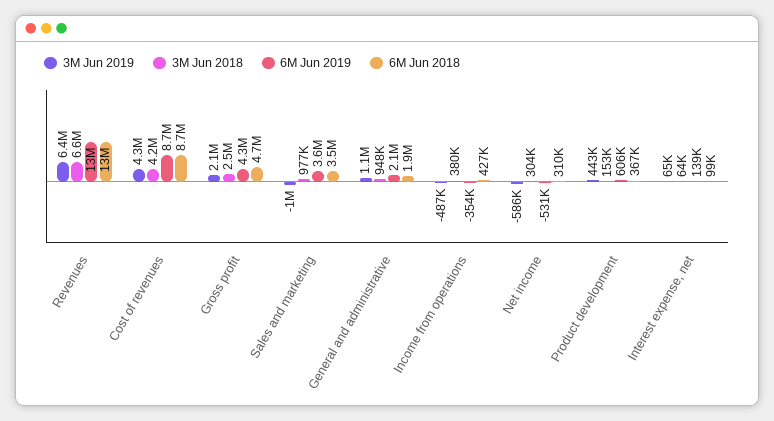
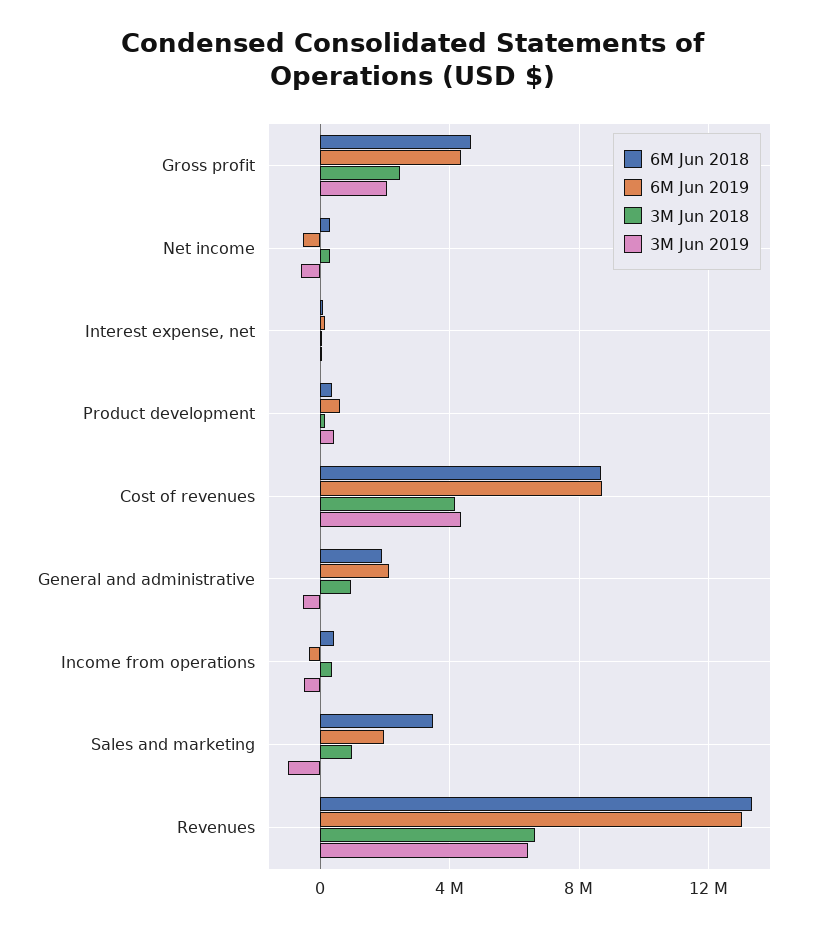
6M Jun 2019, Sales and marketing: 3600000 -> 2000000
3M Jun 2019, General and administrative: 1100000 -> -500000

